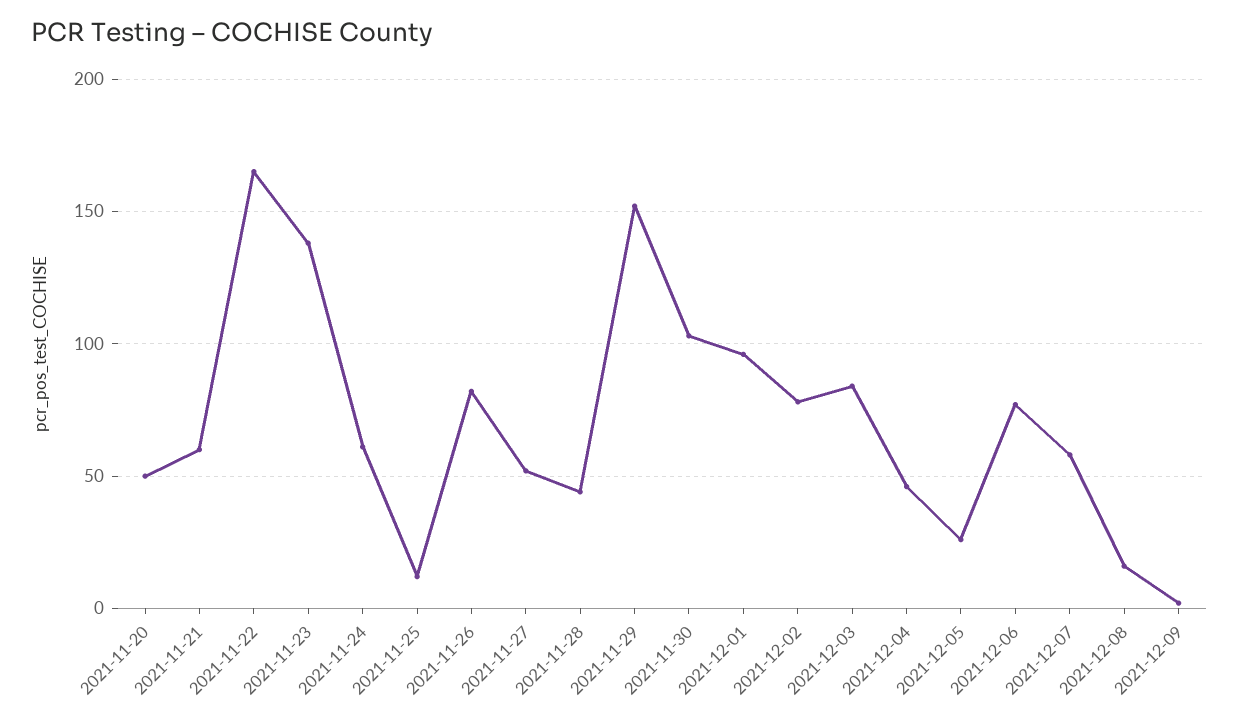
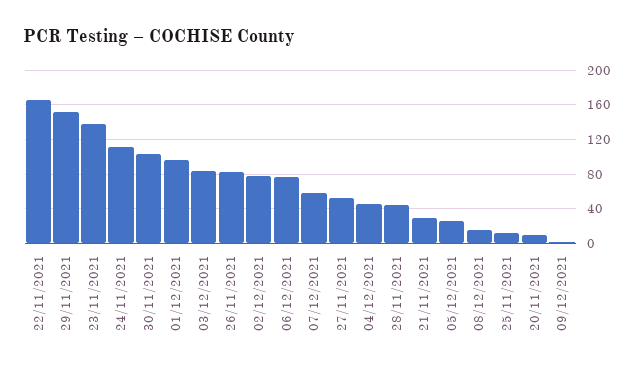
2021-11-20: 50 -> 10
2021-11-21: 60 -> 30
2021-11-24: 60 -> 110

